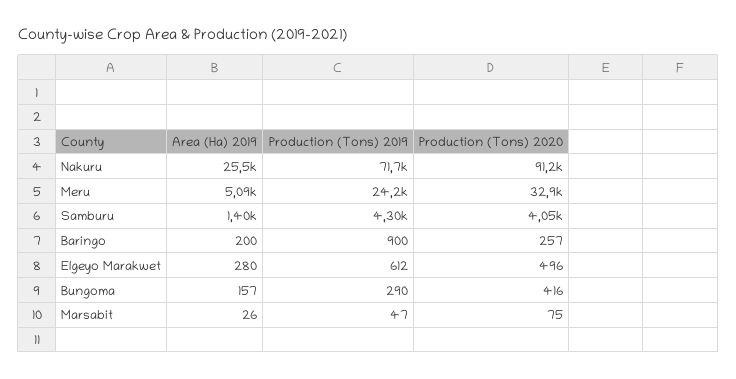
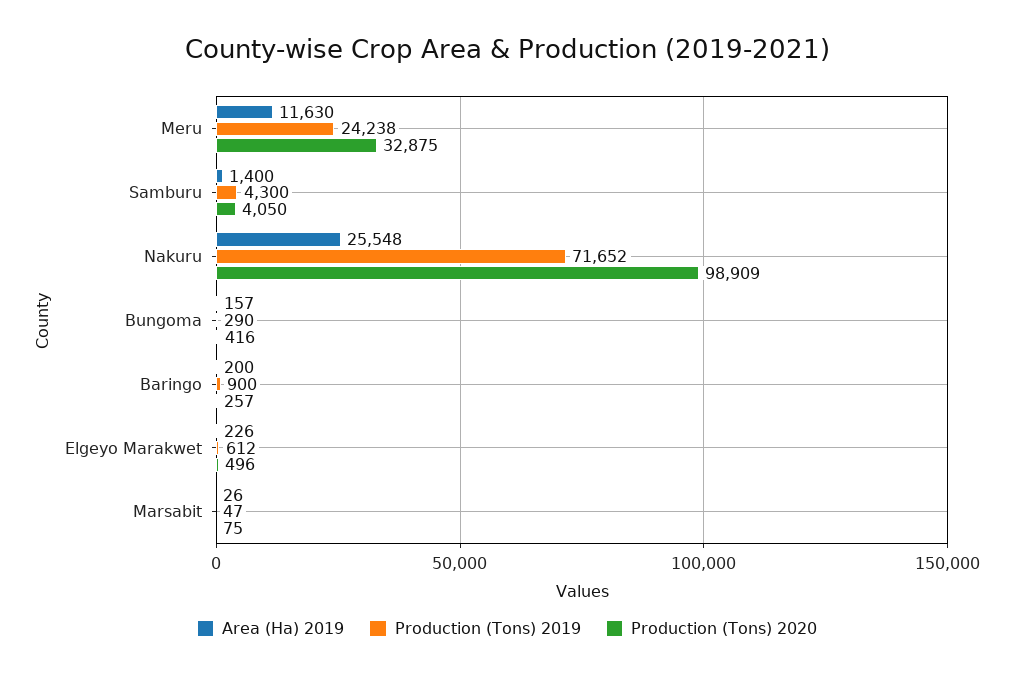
Production (Tons) 2020, Nakuru: 91200 -> 98909
Area (Ha) 2019, Meru: 5090 -> 11630
Area (Ha) 2019, Elgeyo Marakwet: 280 -> 226

